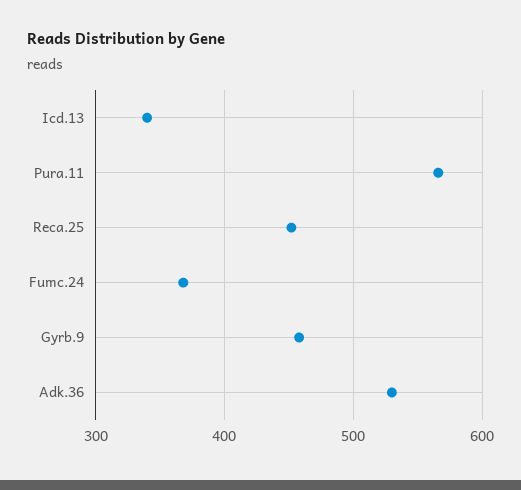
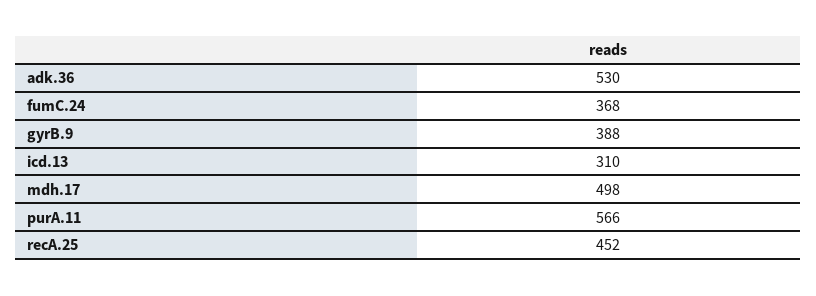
Icd.13: 340 -> 310
Gyrb.9: 460 -> 388
mdh.17: none -> 498

